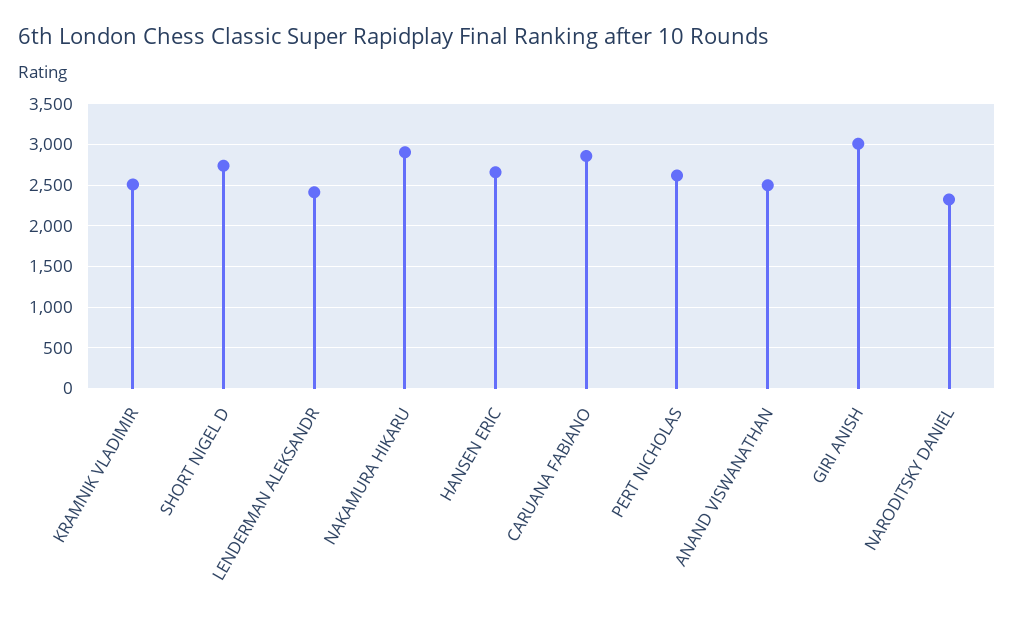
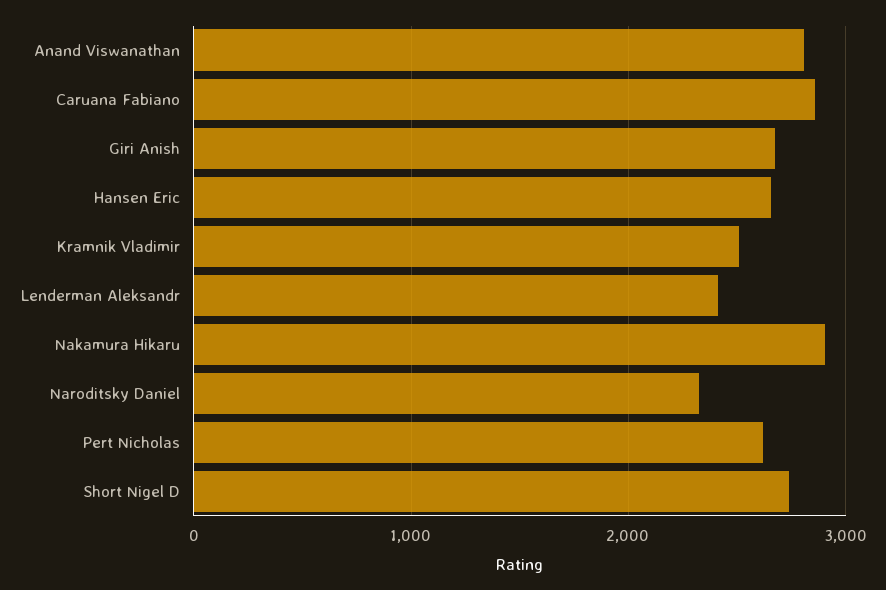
ANAND VISWANATHAN: 2500 -> 2800
GIRI ANISH: 3000 -> 2700

